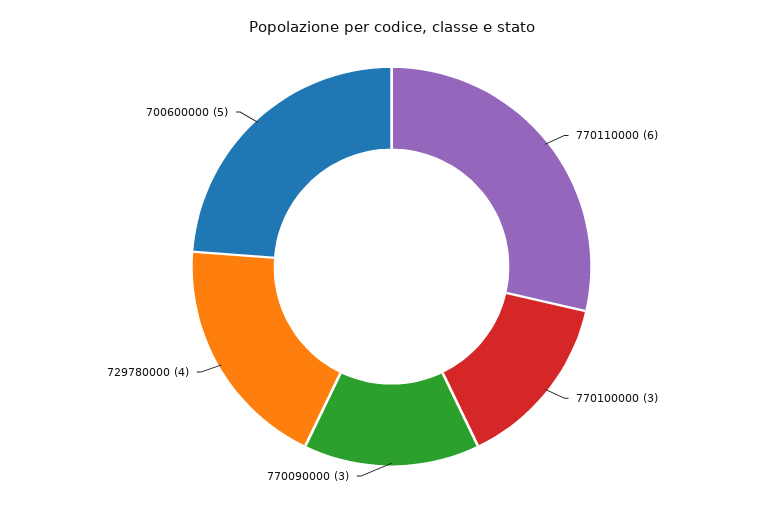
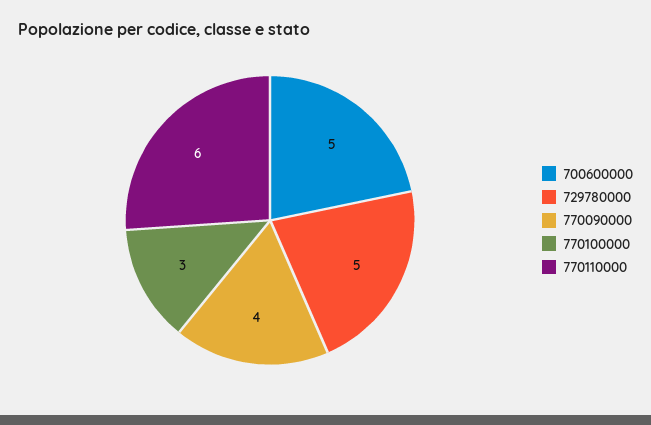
770090000: 3 -> 4
729780000: 4 -> 5

